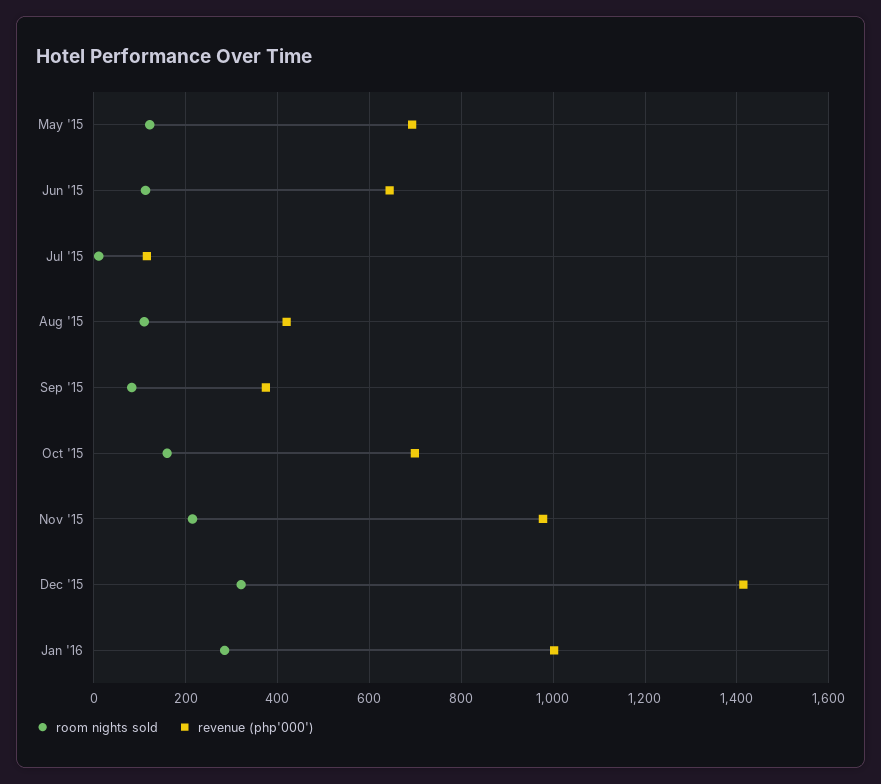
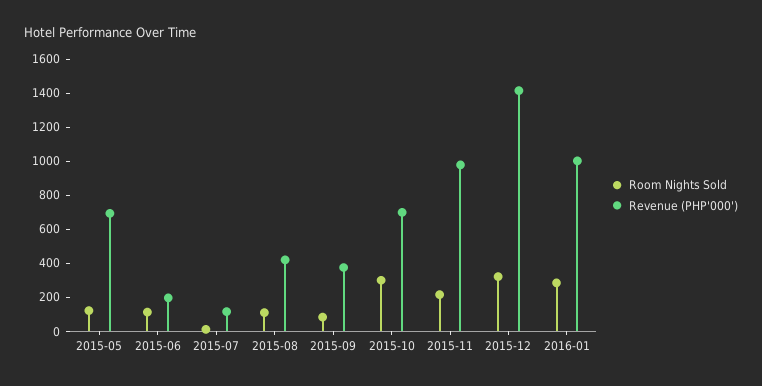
revenue (php'000'), Jun '15: 640 -> 200
room nights sold, Oct '15: 160 -> 300

